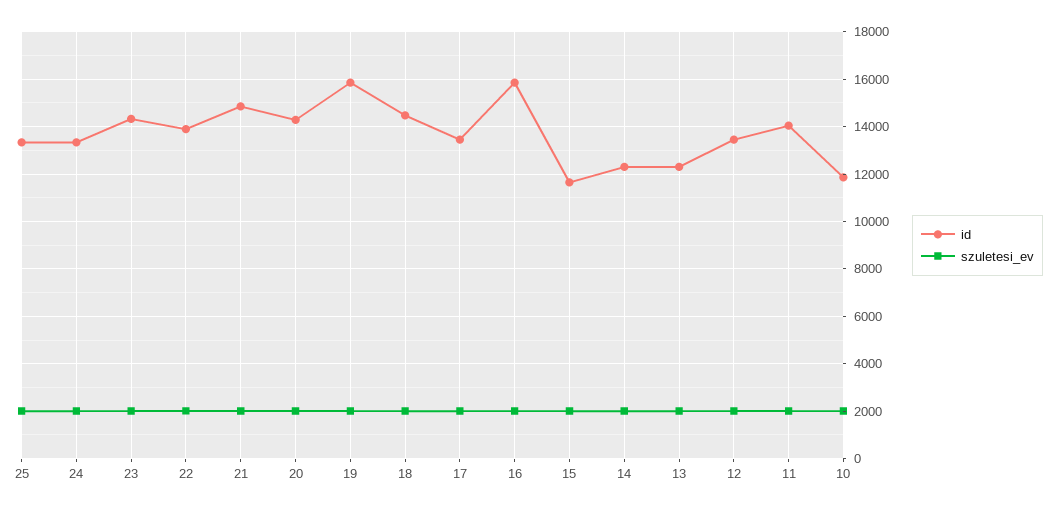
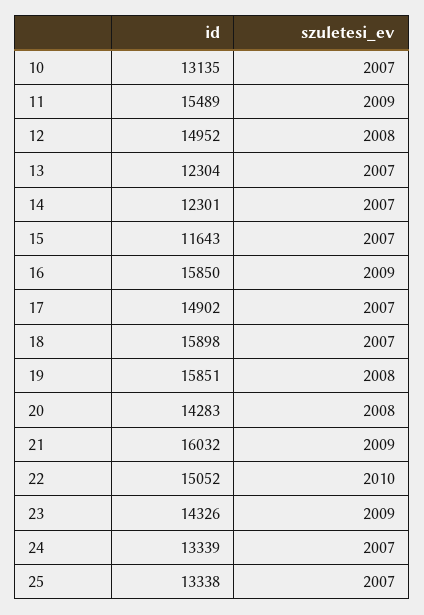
id, 22: 14000 -> 15052
id, 21: 15000 -> 16032
id, 18: 14500 -> 15898
id, 17: 13500 -> 14902
id, 12: 13500 -> 14952
id, 11: 14000 -> 15489
id, 10: 12000 -> 13135

